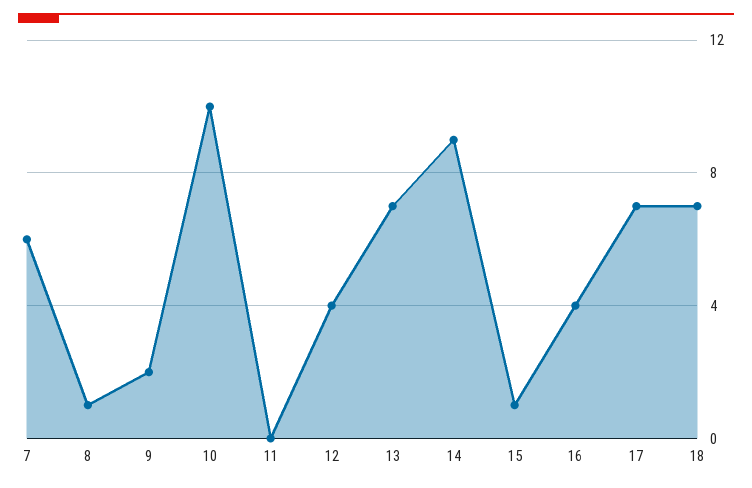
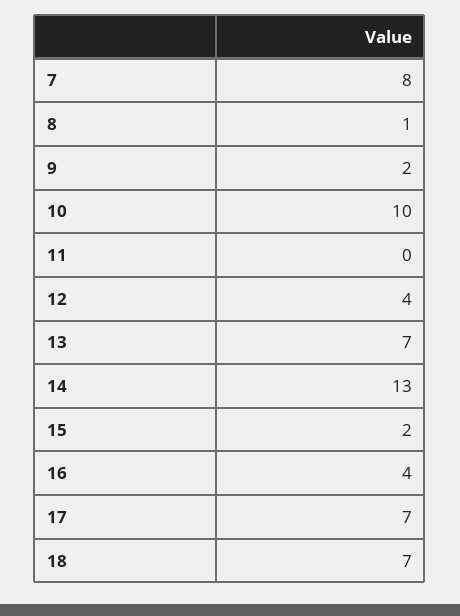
7: 6 -> 8
14: 9 -> 13
15: 1 -> 2

